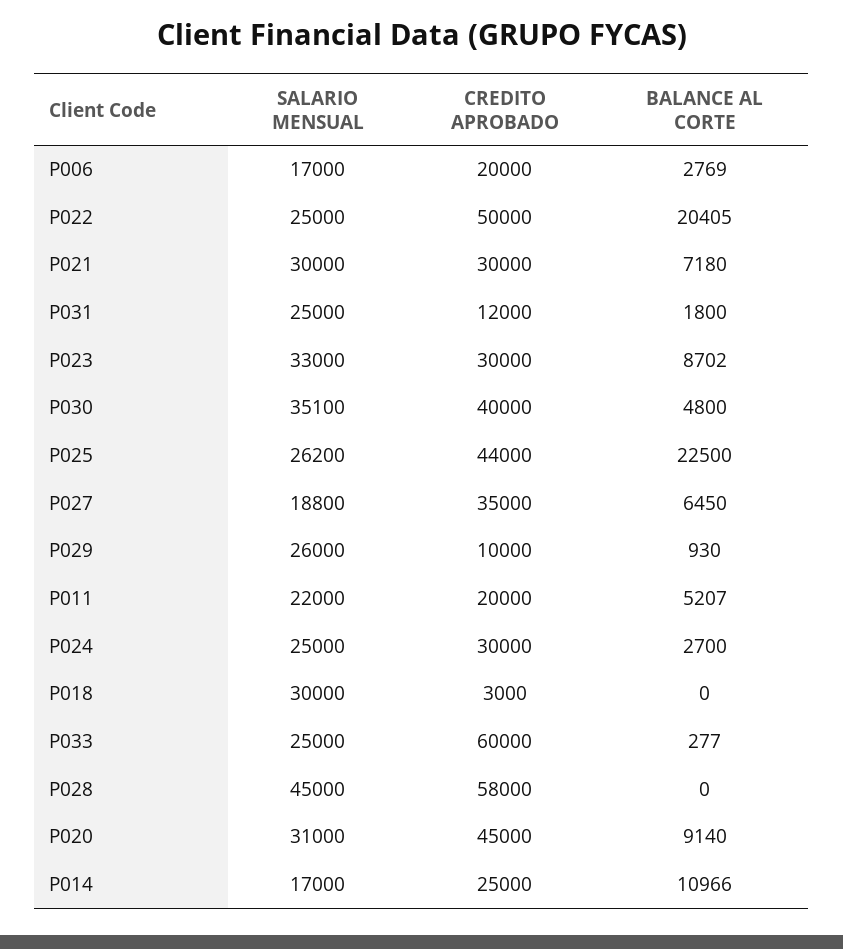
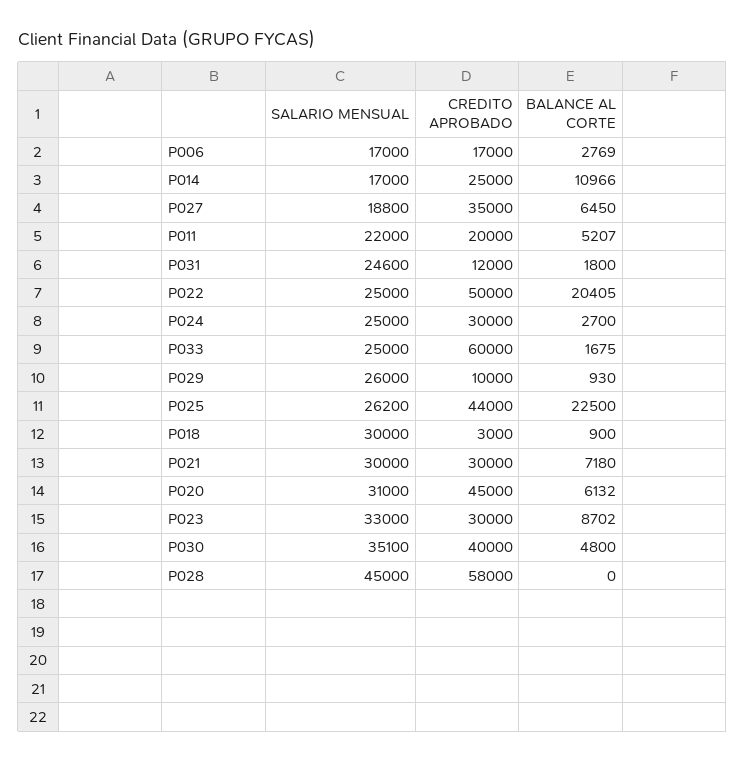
CREDITO APROBADO, P006: 20000 -> 17000
SALARIO MENSUAL, P031: 25000 -> 24600
BALANCE AL CORTE, P018: 0 -> 900
BALANCE AL CORTE, P033: 277 -> 1675
BALANCE AL CORTE, P020: 9140 -> 6132

